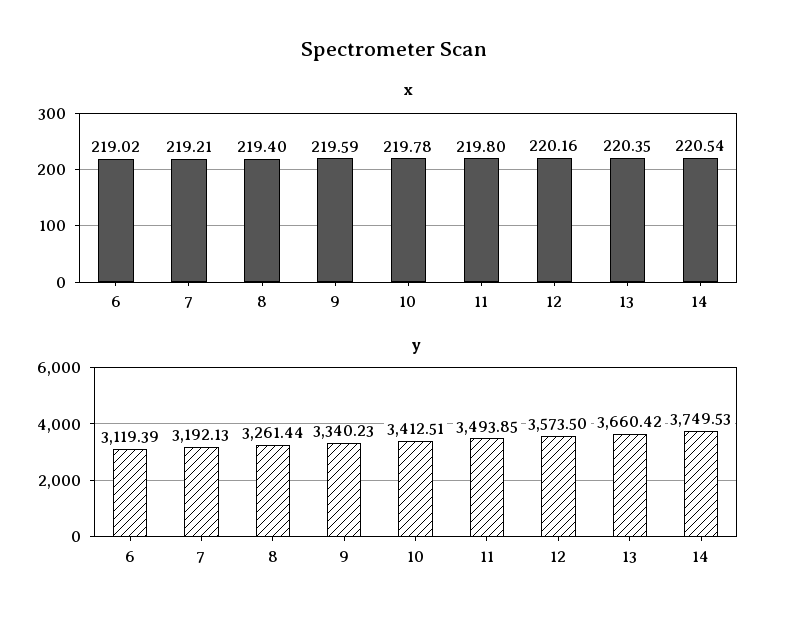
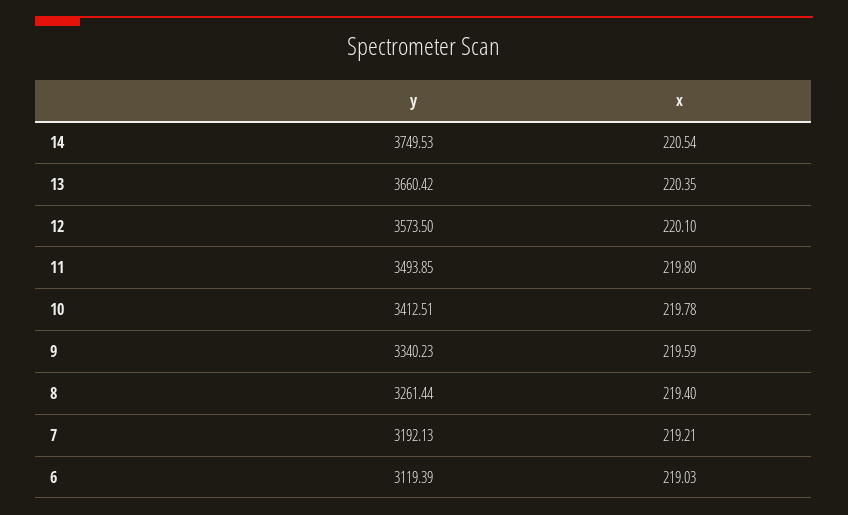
x, 6: 219.02 -> 219.03
x, 12: 220.16 -> 220.1

